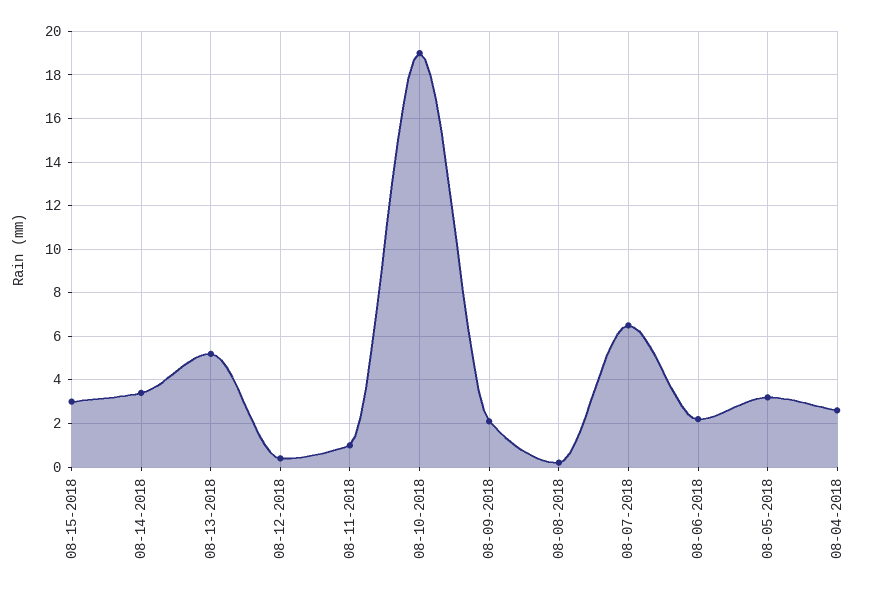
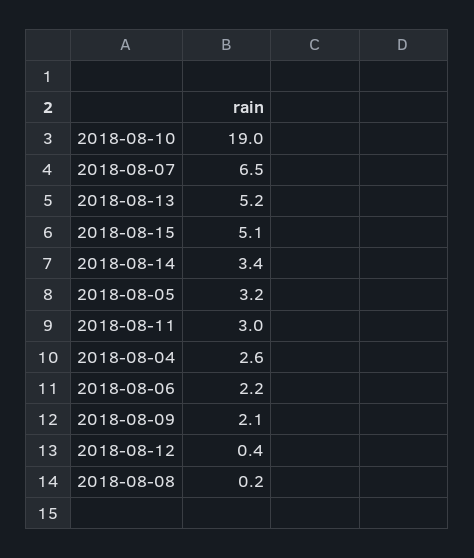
08-15-2018: 3 -> 5.1
08-11-2018: 1 -> 3

